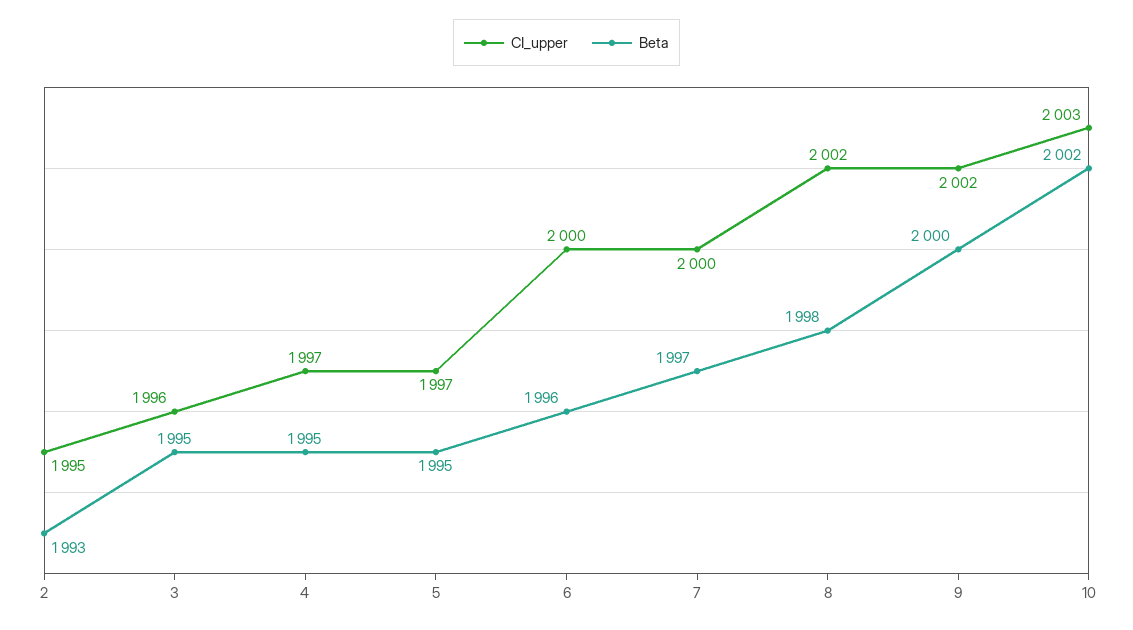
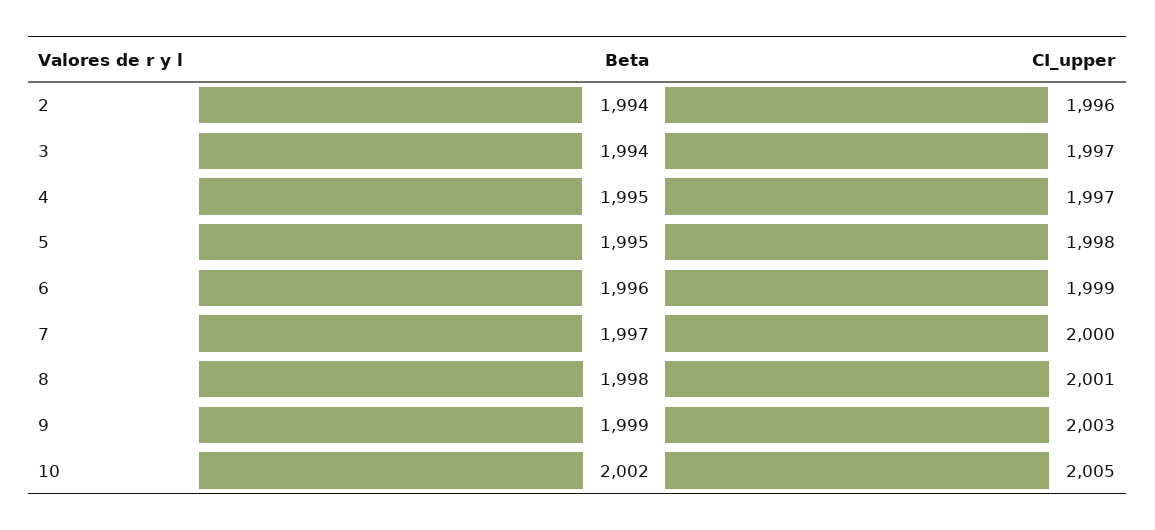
CI_upper, 2: 1995 -> 1996
Beta, 2: 1993 -> 1994
CI_upper, 3: 1996 -> 1997
Beta, 3: 1995 -> 1994
CI_upper, 5: 1997 -> 1998
CI_upper, 6: 2000 -> 1999
CI_upper, 8: 2002 -> 2001
CI_upper, 9: 2002 -> 2003
Beta, 9: 2000 -> 1999
CI_upper, 10: 2003 -> 2005

